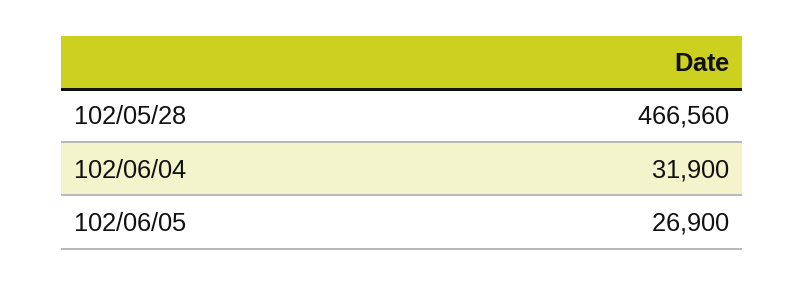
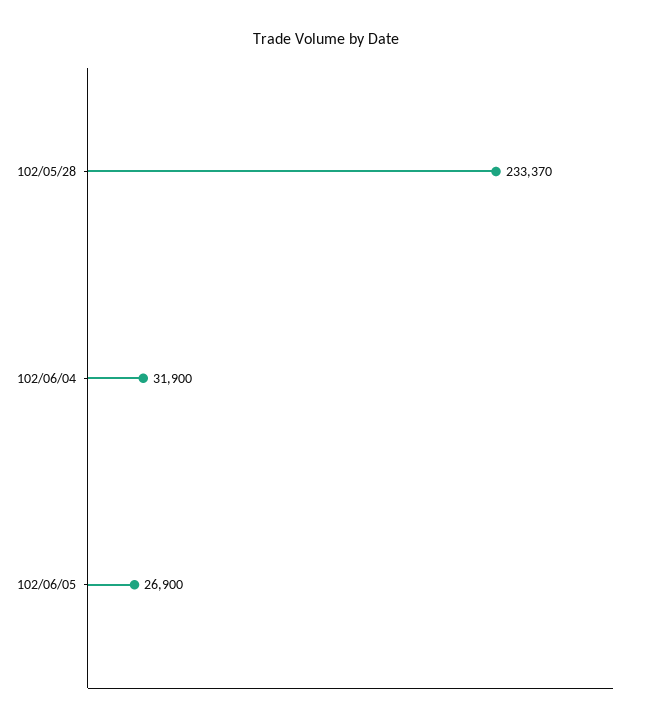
102/05/28: 466560 -> 233370

